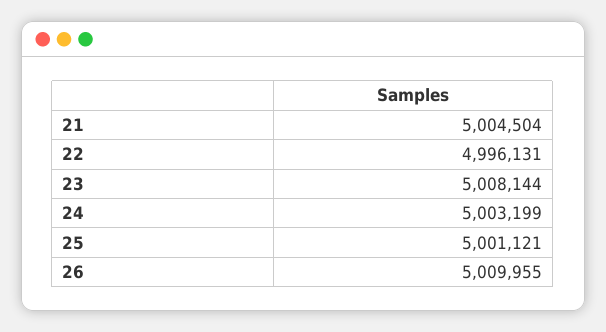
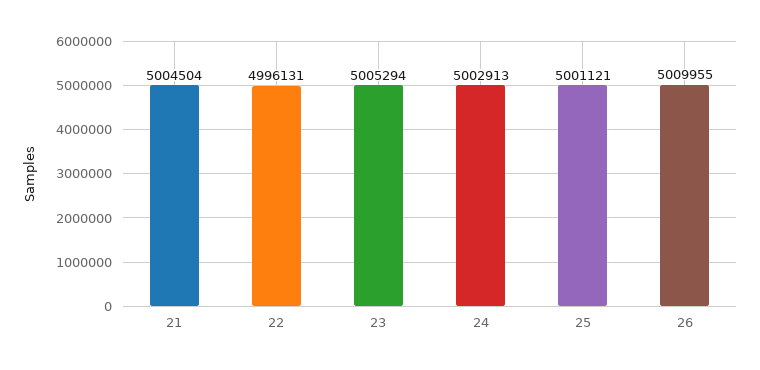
23: 5008144 -> 5005294
24: 5003199 -> 5002913

